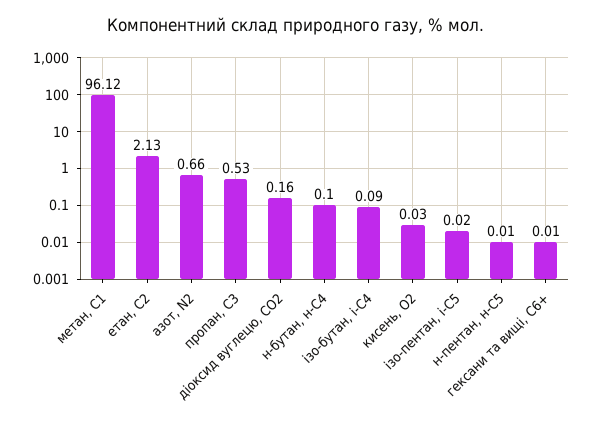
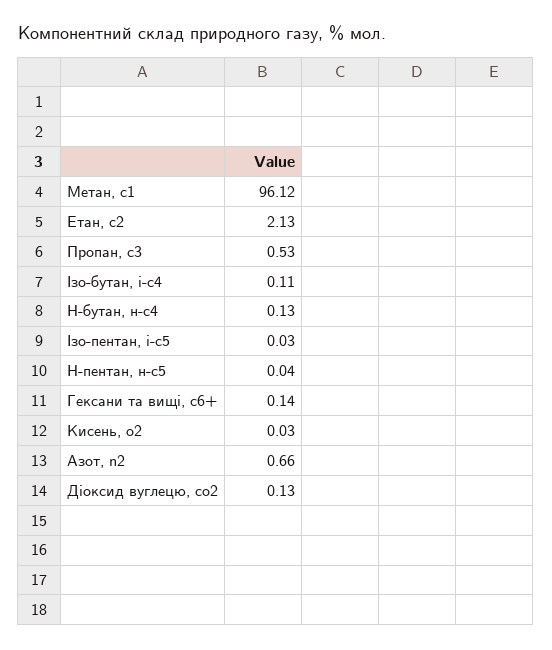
діоксид вуглецю, CО2: 0.16 -> 0.13
н-бутан, н-С4: 0.1 -> 0.13
ізо-бутан, і-С4: 0.09 -> 0.11
ізо-пентан, і-С5: 0.02 -> 0.03
н-пентан, н-С5: 0.01 -> 0.04
гексани та вищі, С6+: 0.01 -> 0.14

